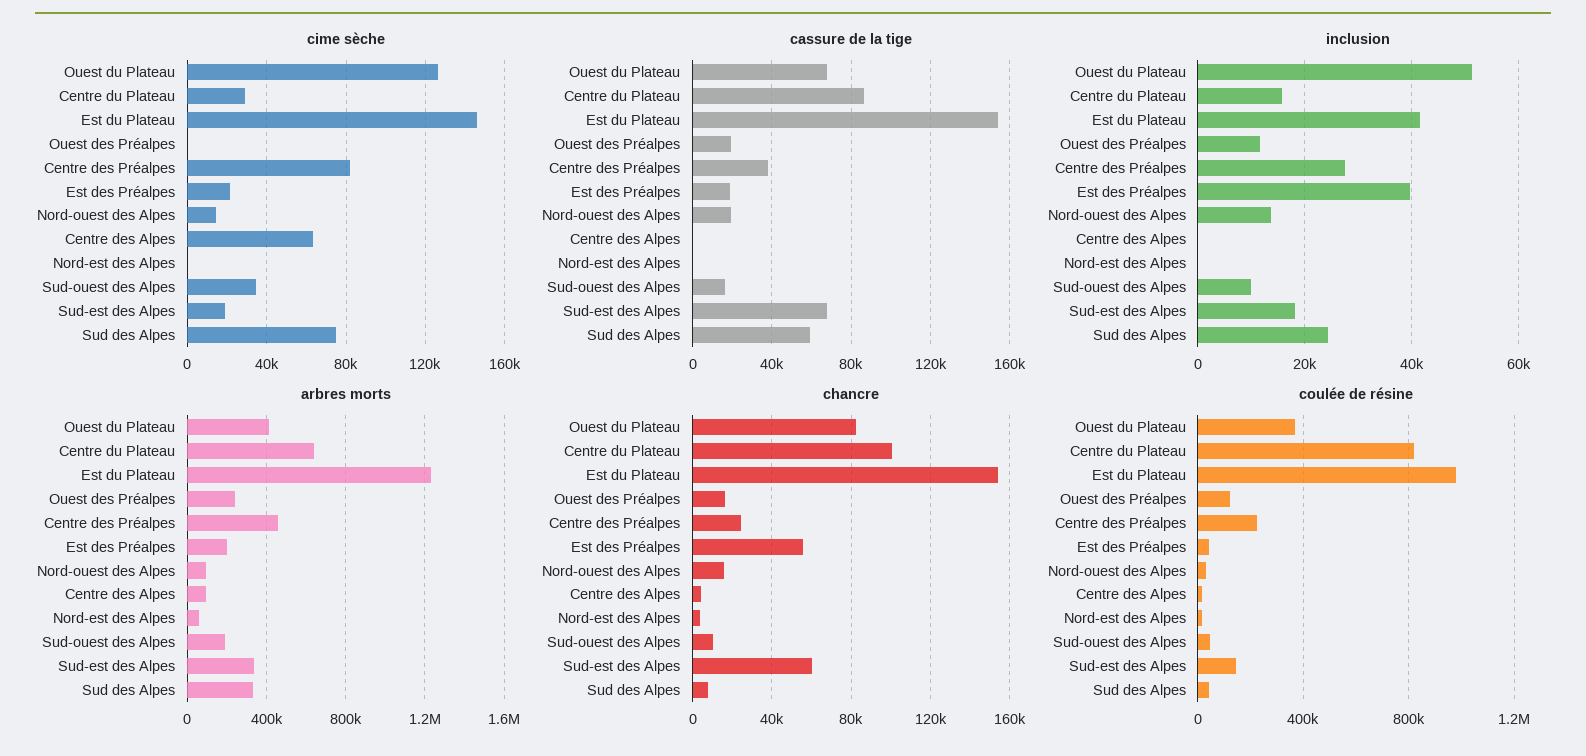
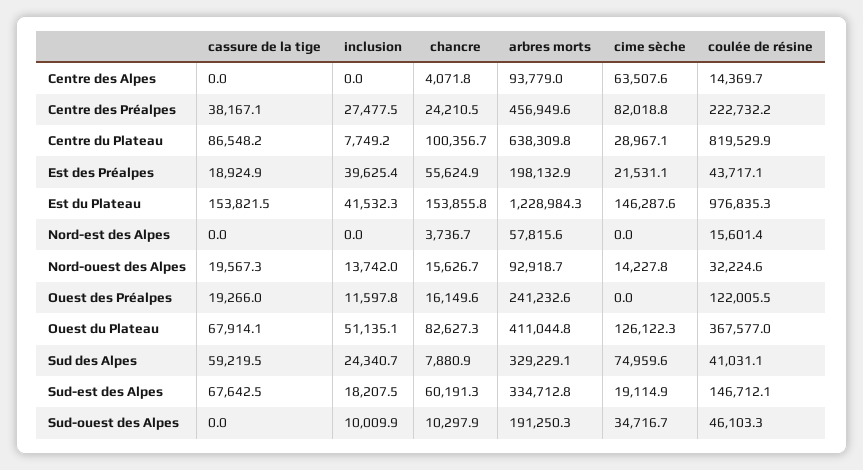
cassure de la tige, Sud-ouest des Alpes: 15000 -> 0
inclusion, Centre du Plateau: 16000 -> 7749.2

